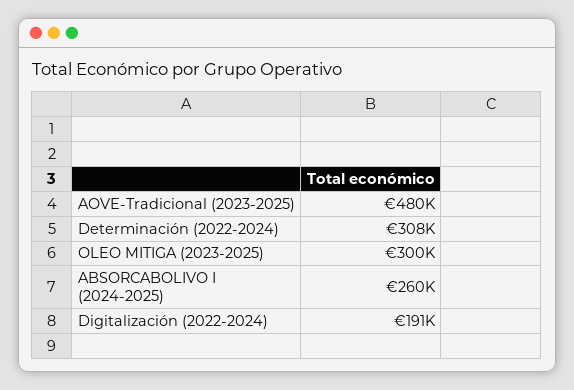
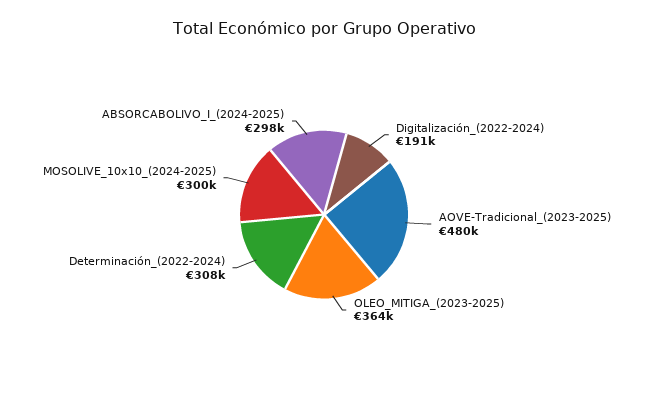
OLEO MITIGA (2023-2025): 300000 -> 364000
ABSORCABOLIVO I (2024-2025): 260000 -> 298000
MOSOLIVE_10x10_(2024-2025): none -> 300000

